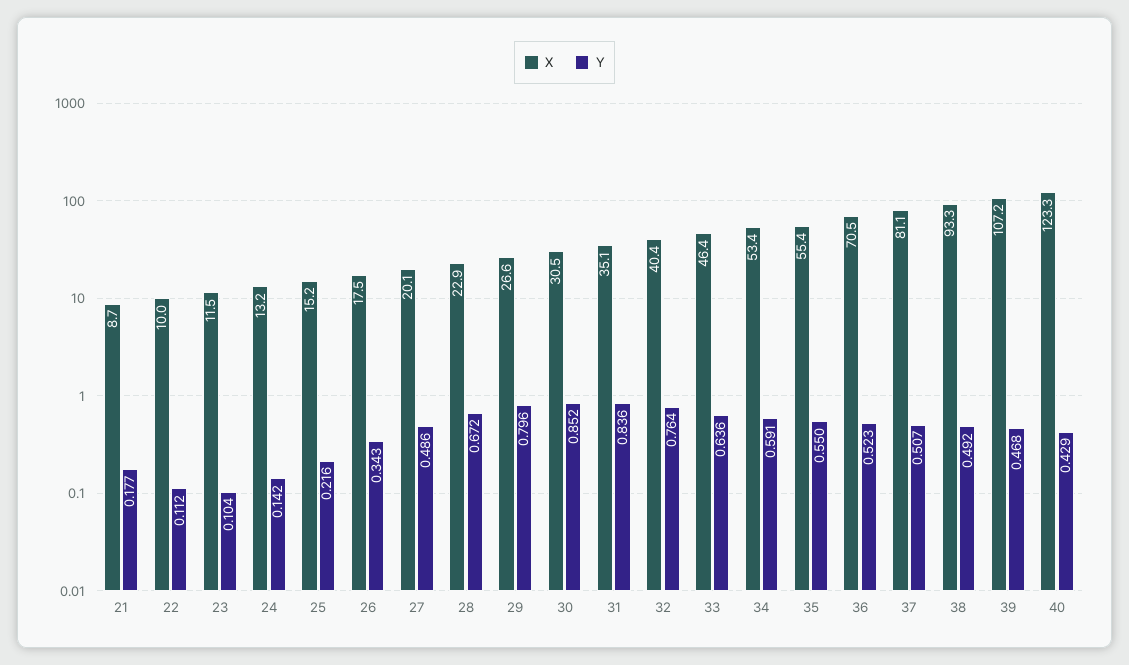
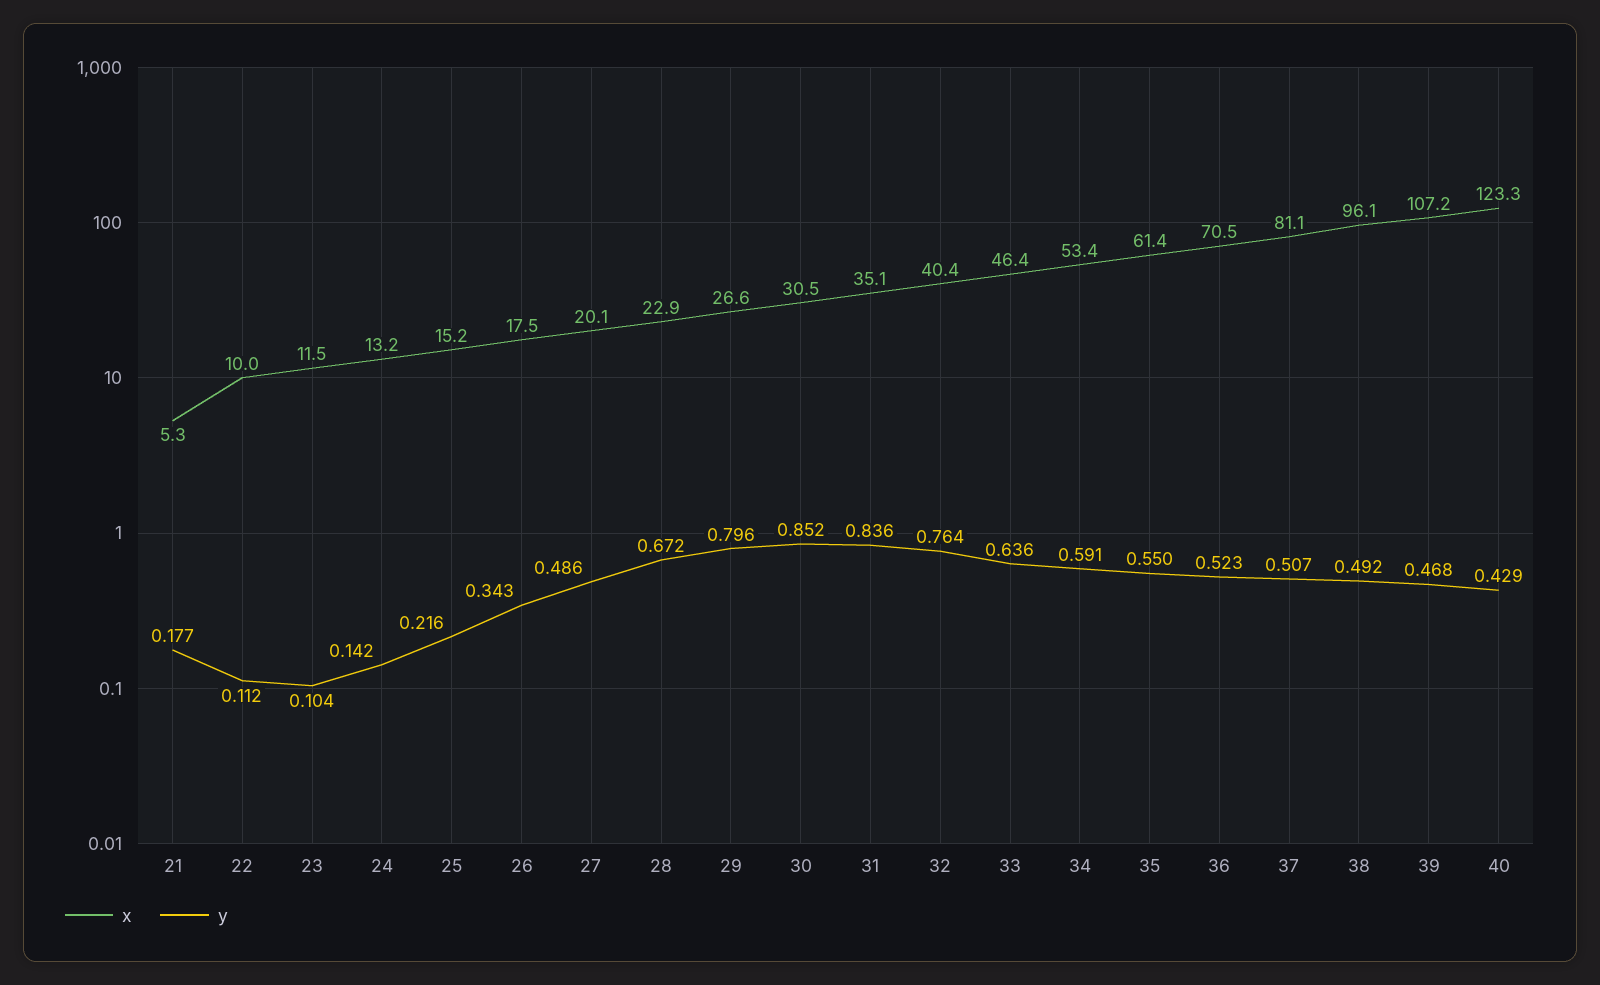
X, 21: 8.7 -> 5.3
X, 35: 55.4 -> 61.4
X, 38: 93.3 -> 96.1

